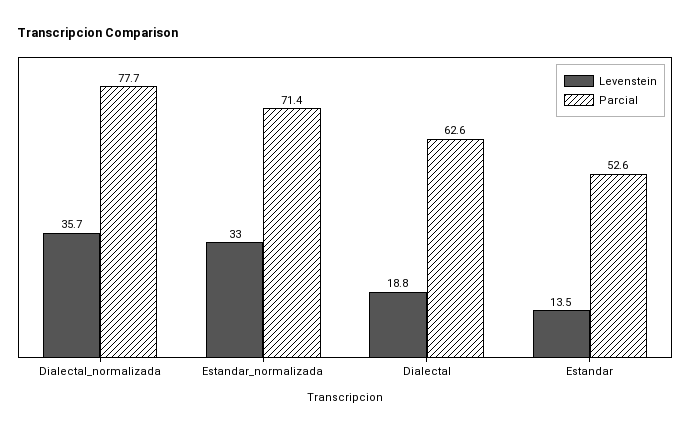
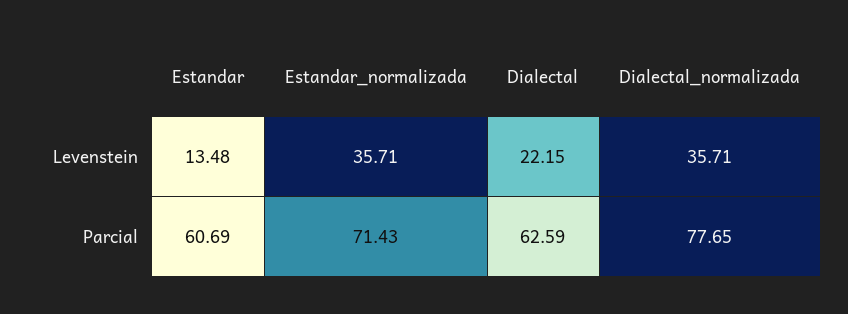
Levenstein, Estandar_normalizada: 33 -> 35.71
Levenstein, Dialectal: 18.8 -> 22.15
Parcial, Estandar: 52.6 -> 60.69

